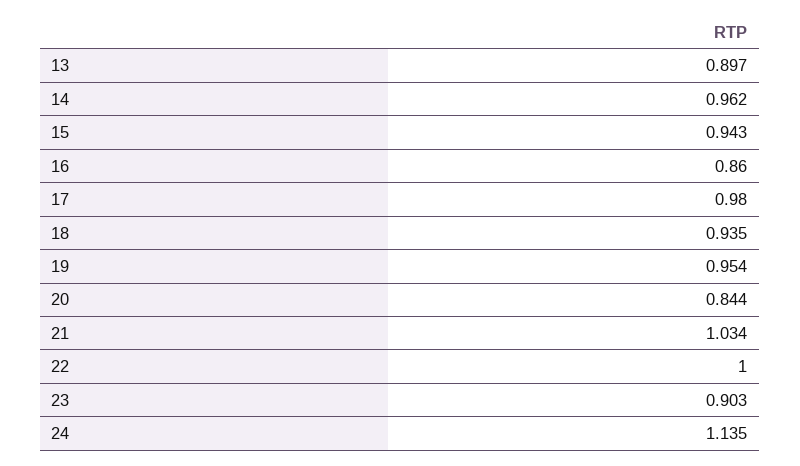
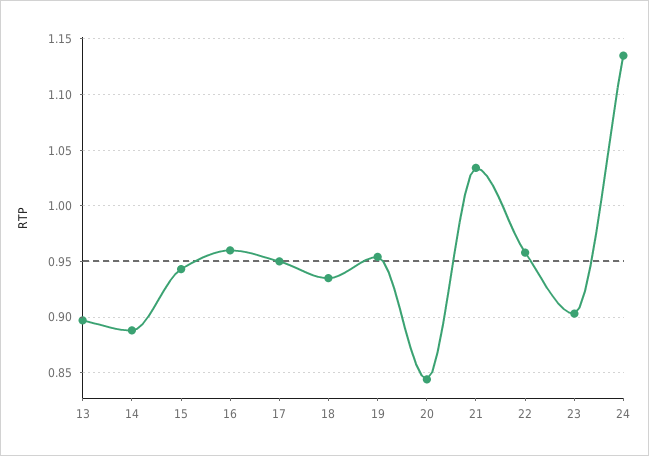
14: 0.962 -> 0.89
16: 0.86 -> 0.96
17: 0.98 -> 0.95
22: 1 -> 0.96

